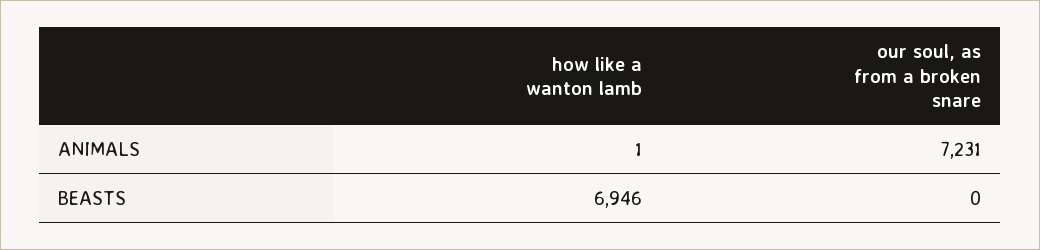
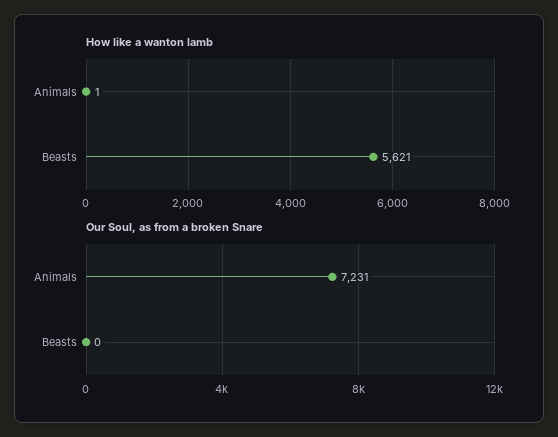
how like a wanton lamb, BEASTS: 6946 -> 5621

